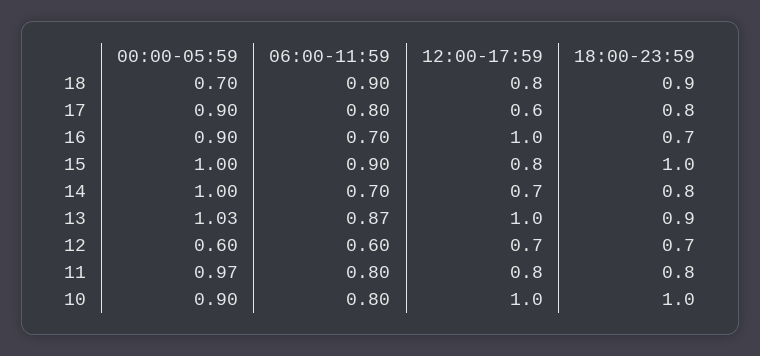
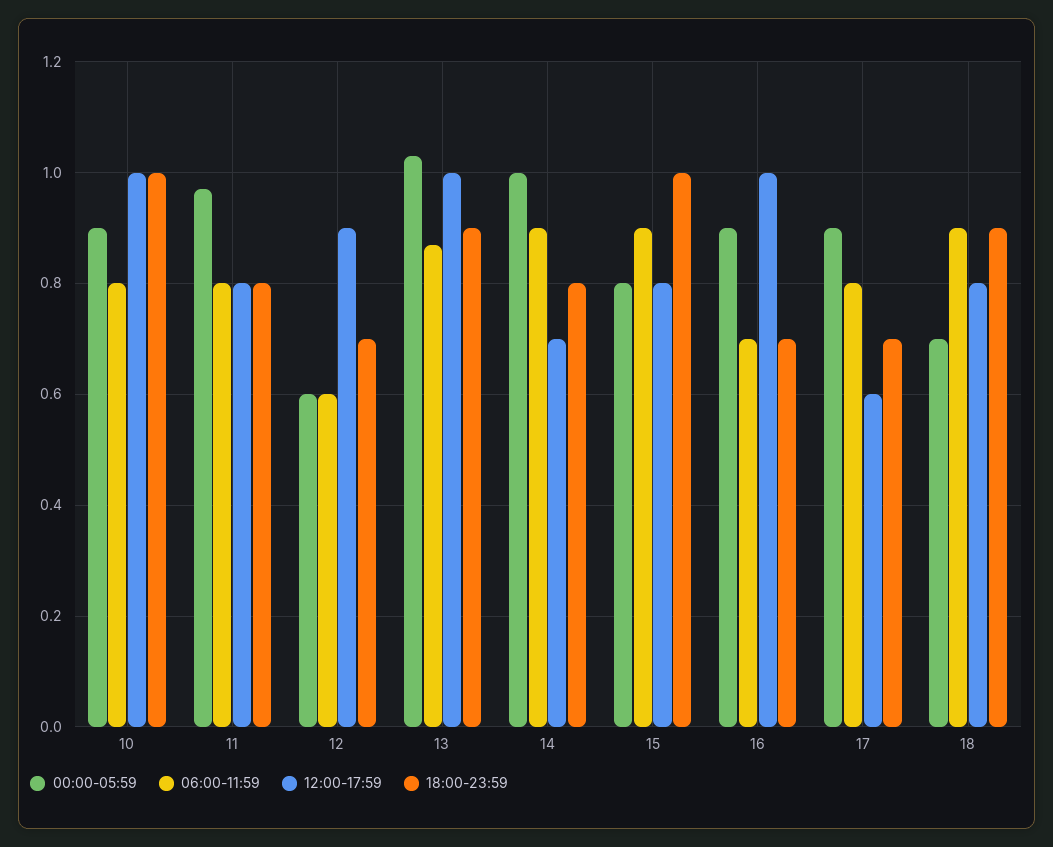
18:00-23:59, 17: 0.8 -> 0.7
00:00-05:59, 15: 1 -> 0.8
06:00-11:59, 14: 0.7 -> 0.9
12:00-17:59, 12: 0.7 -> 0.9

